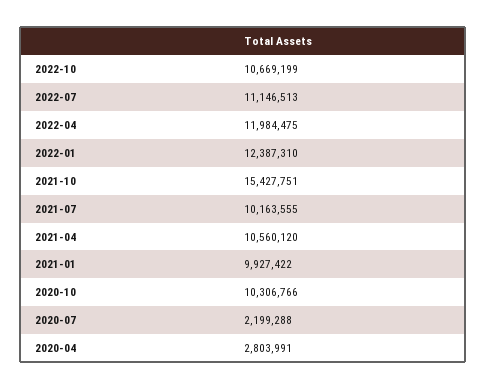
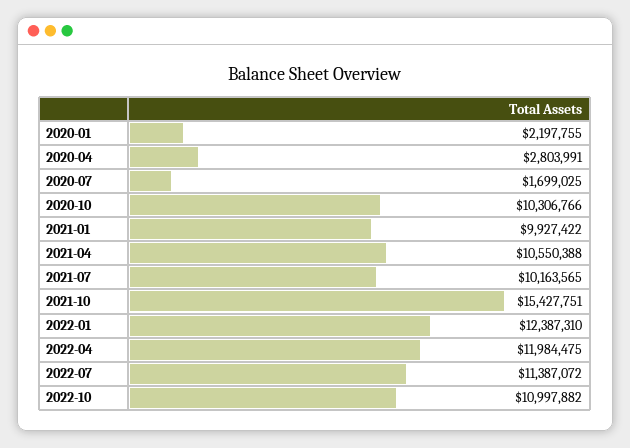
2022-10: 10669199 -> 10997882
2022-07: 11146513 -> 11387072
2021-07: 10163555 -> 10163565
2021-04: 10560120 -> 10550388
2020-07: 2199288 -> 1699025
2020-01: none -> 2197755

